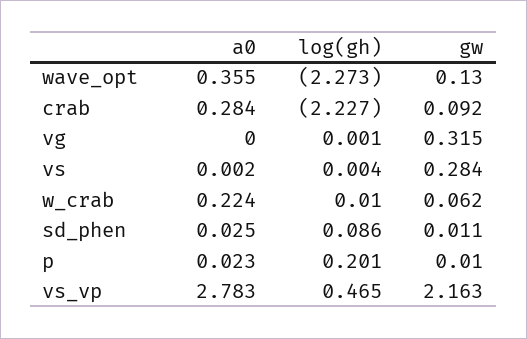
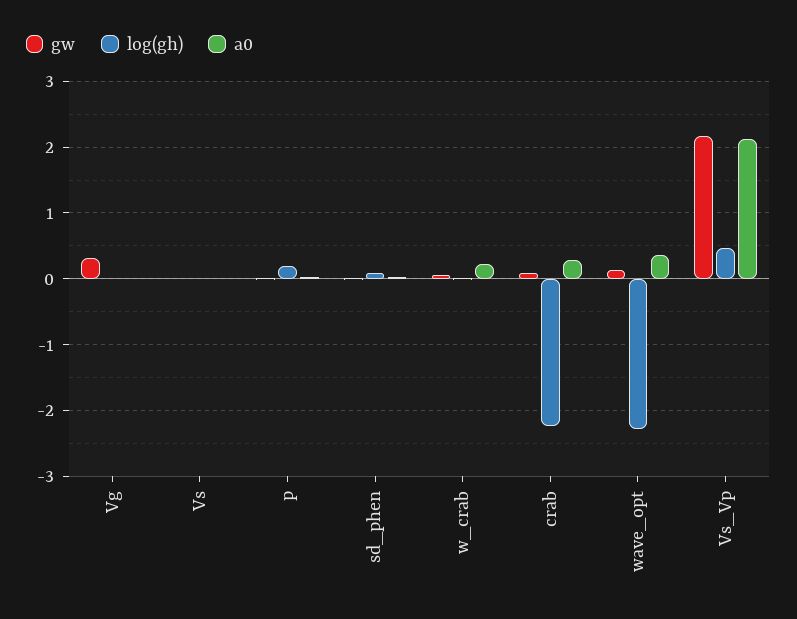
gw, vs: 0.284 -> 0
a0, vs_vp: 2.783 -> 2.1

